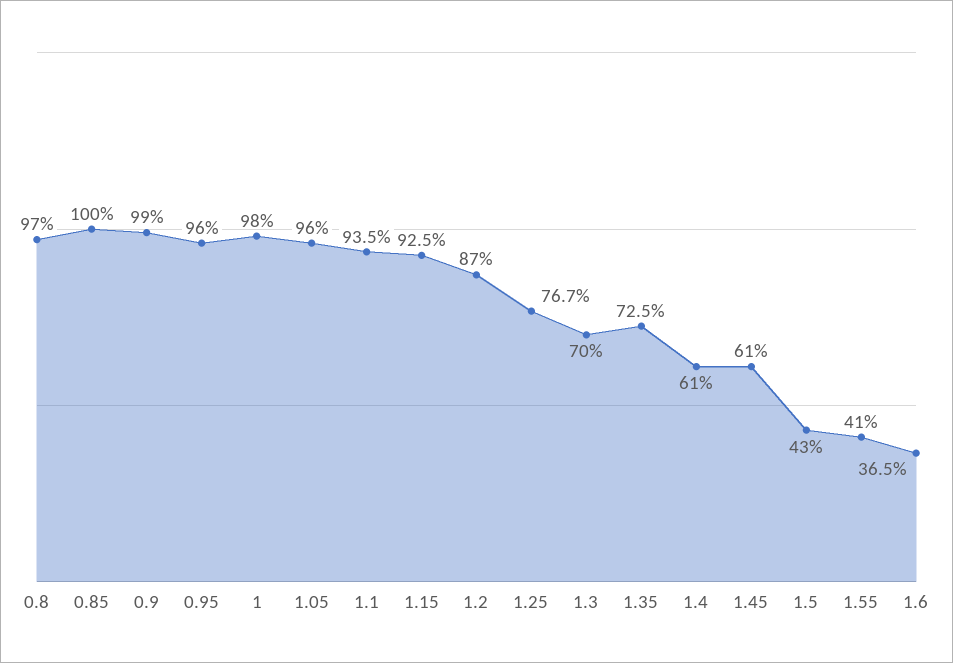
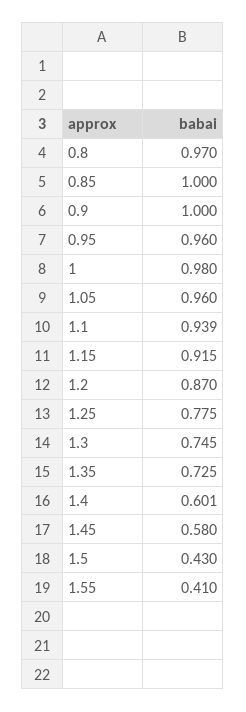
0.9: 0.99 -> 1
1.1: 0.935 -> 0.939
1.15: 0.925 -> 0.915
1.25: 0.767 -> 0.775
1.3: 0.7 -> 0.745
1.4: 0.61 -> 0.601
1.45: 0.61 -> 0.58
1.6: 0.365 -> none

